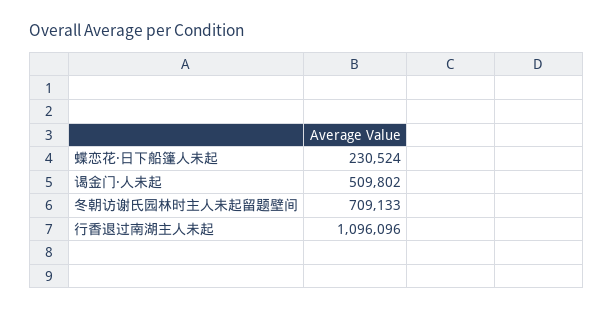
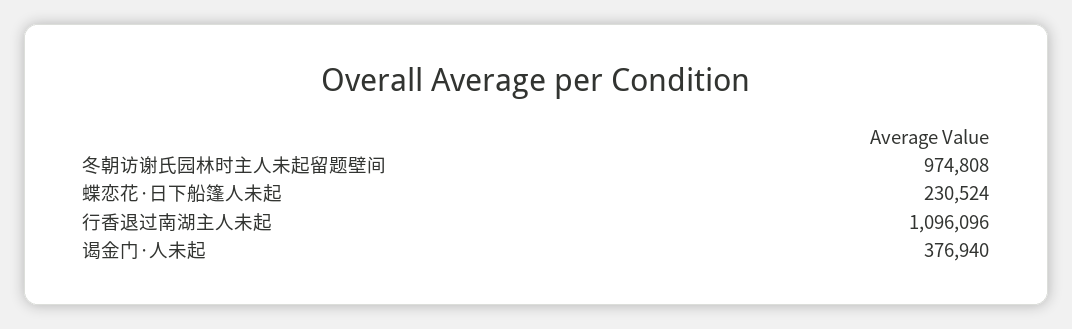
谒金门·人未起: 509802 -> 376940
冬朝访谢氏园林时主人未起留题壁间: 709133 -> 974808

